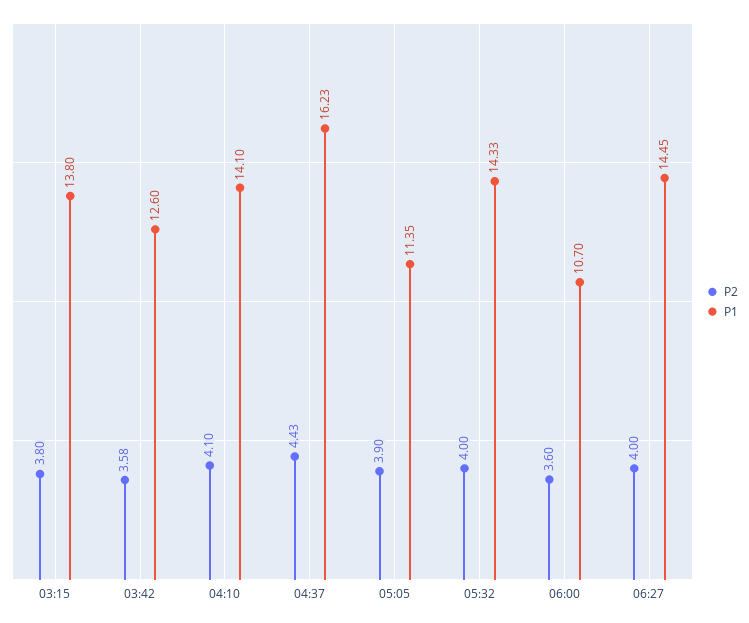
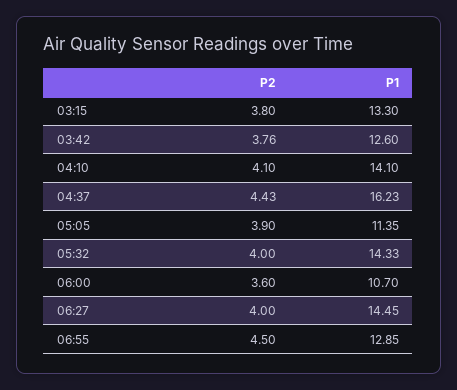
P1, 03:15: 13.8 -> 13.3
P2, 03:42: 3.58 -> 3.76
P2, 06:55: none -> 4.5
P1, 06:55: none -> 12.85

